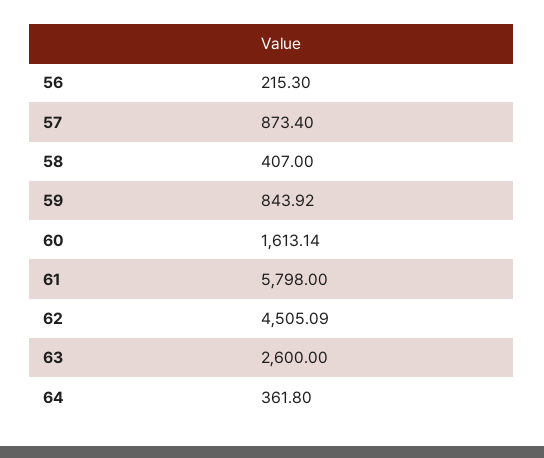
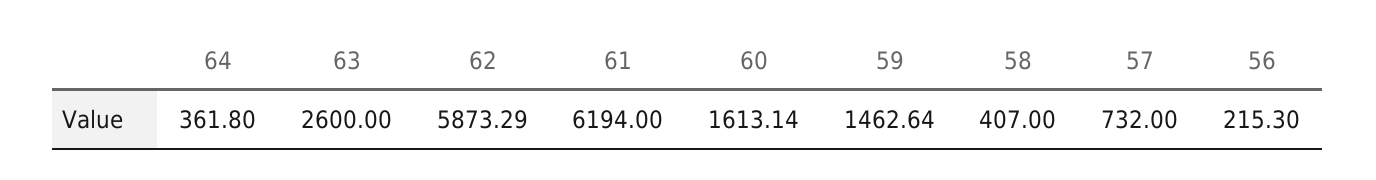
57: 873.4 -> 732
59: 843.92 -> 1462.64
61: 5798 -> 6194
62: 4505.09 -> 5873.29

